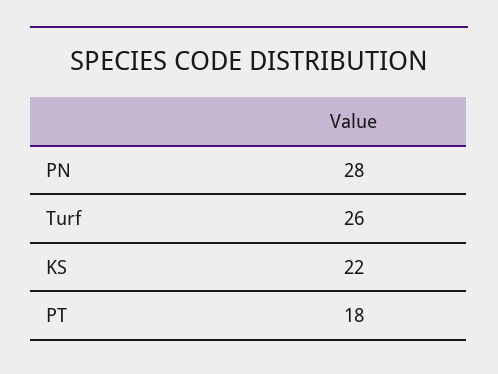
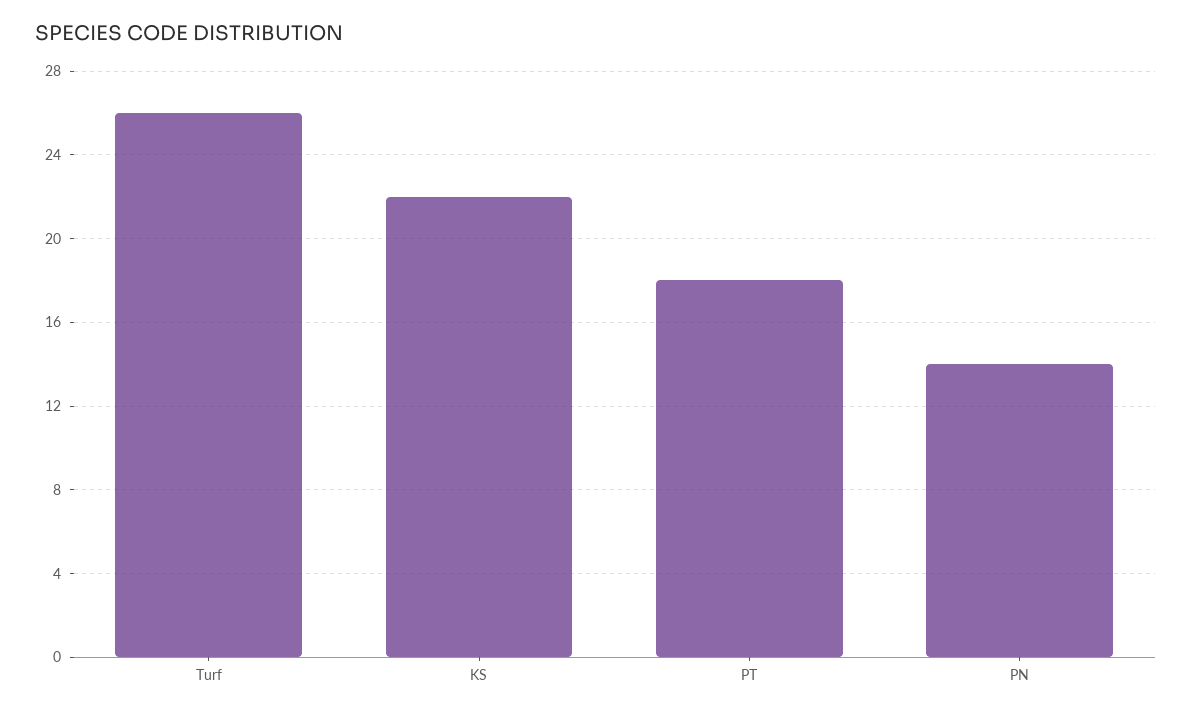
PN: 28 -> 14

